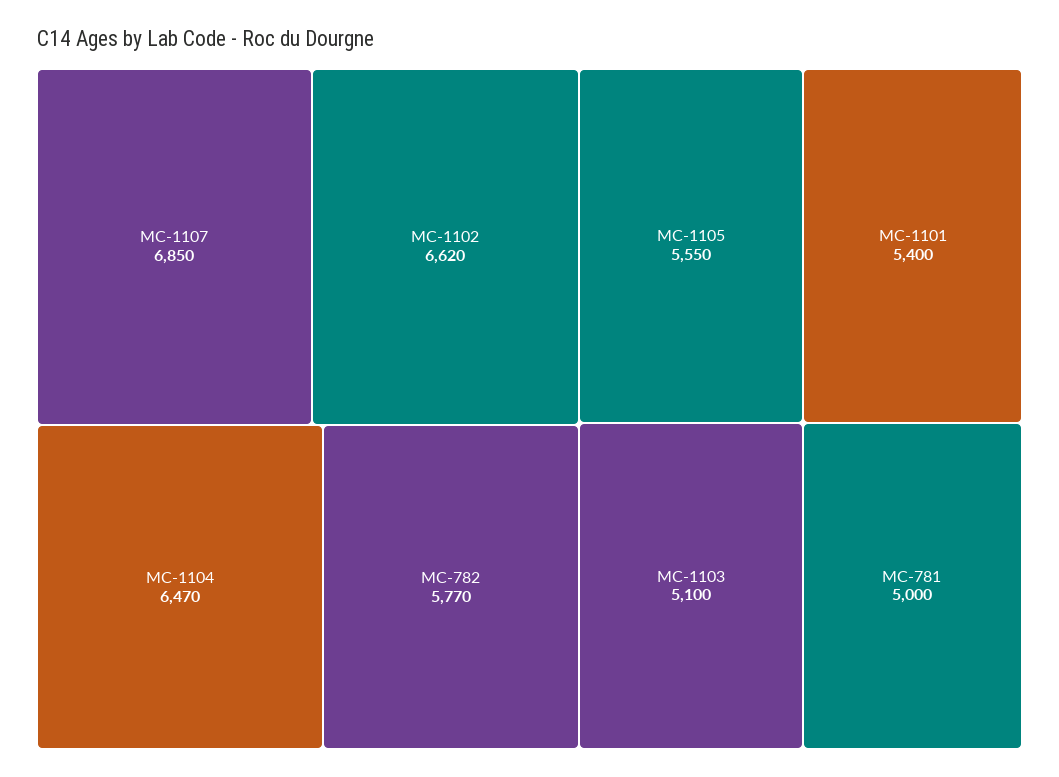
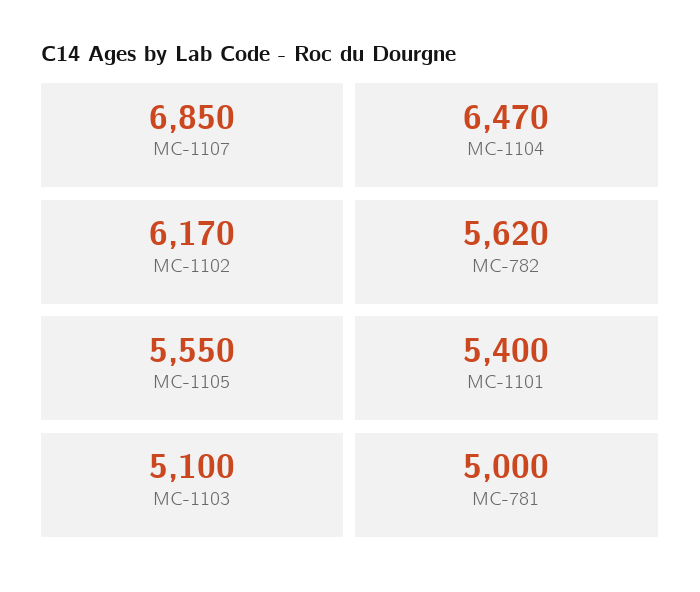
MC-1102: 6620 -> 6170
MC-782: 5770 -> 5620

